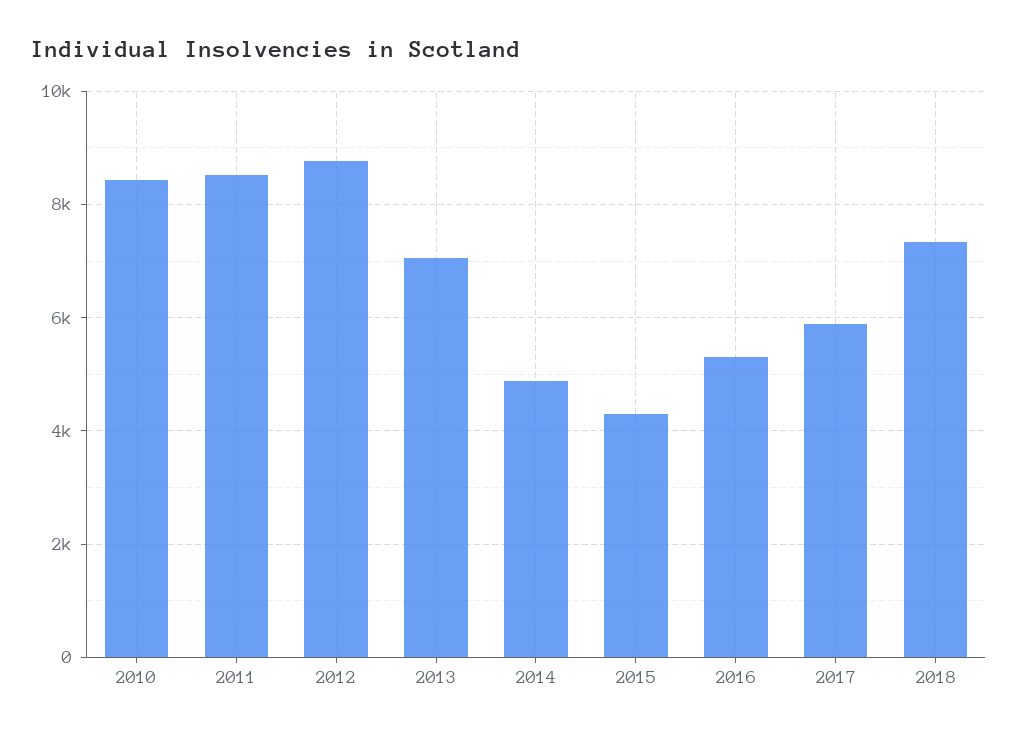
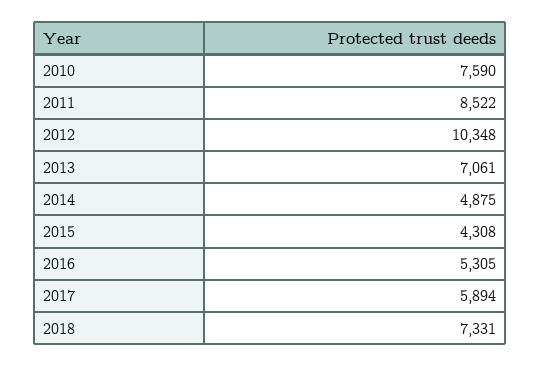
2010: 8400 -> 7590
2012: 8800 -> 10348

